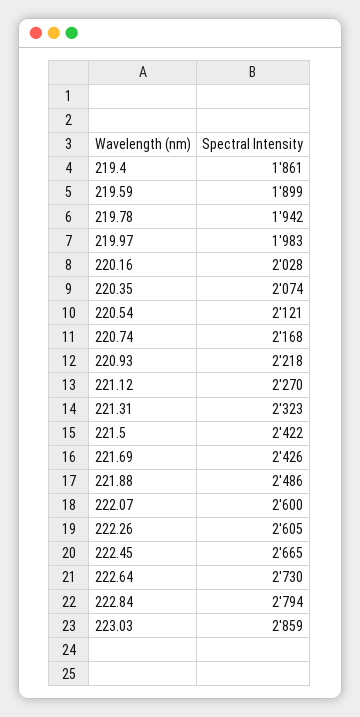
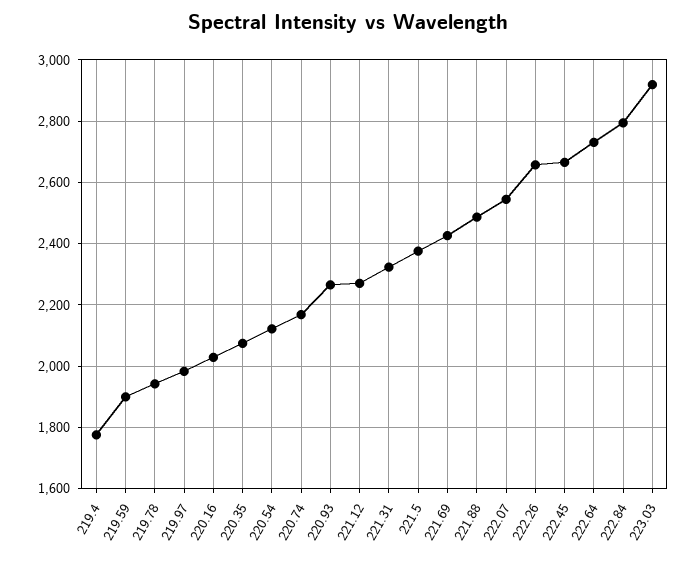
219.4: 1861 -> 1780
220.93: 2218 -> 2260
221.5: 2422 -> 2380
222.07: 2600 -> 2540
222.26: 2605 -> 2660
223.03: 2859 -> 2920

